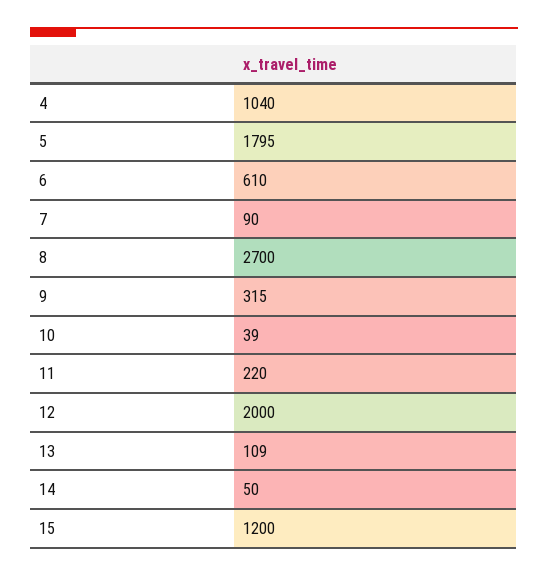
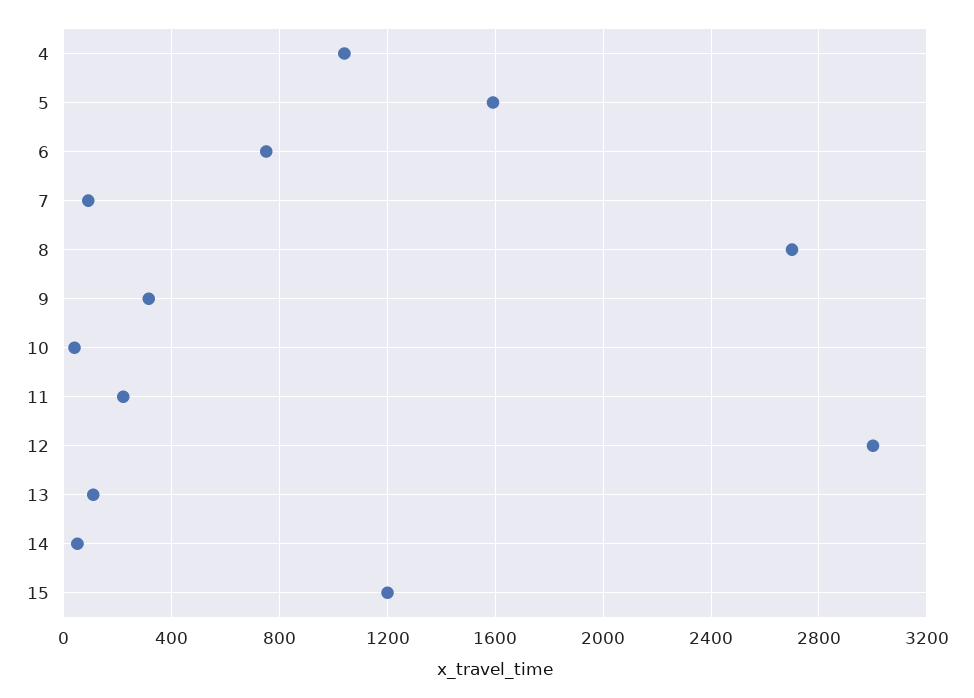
5: 1795 -> 1600
6: 610 -> 750
12: 2000 -> 3000

